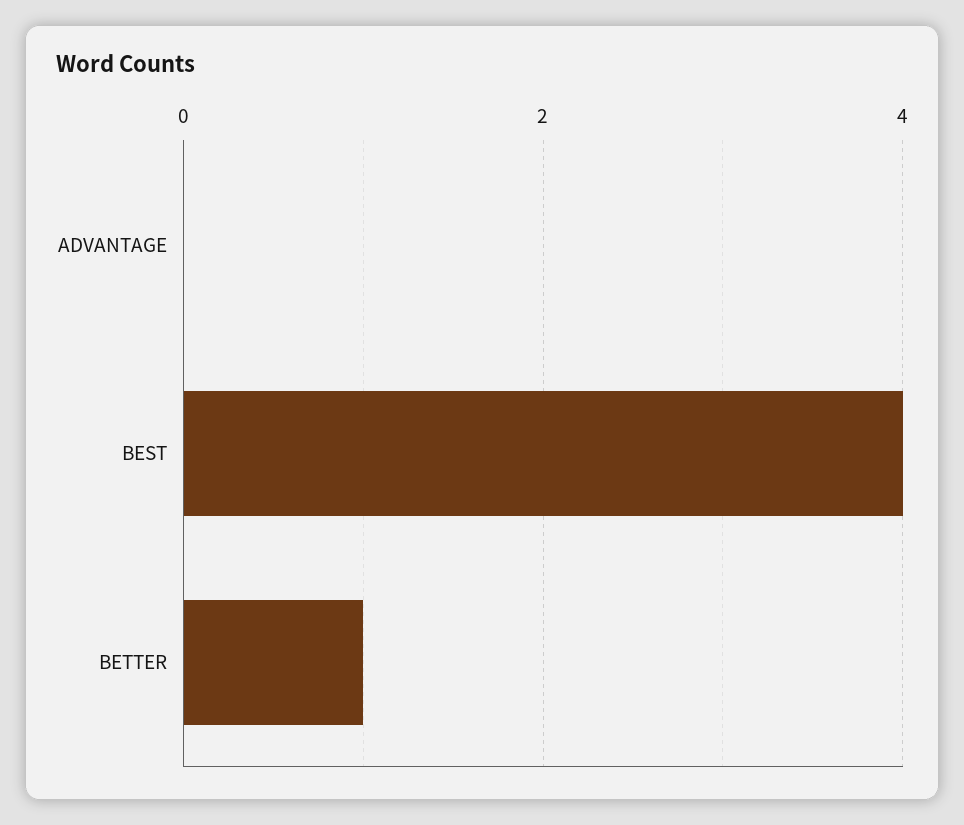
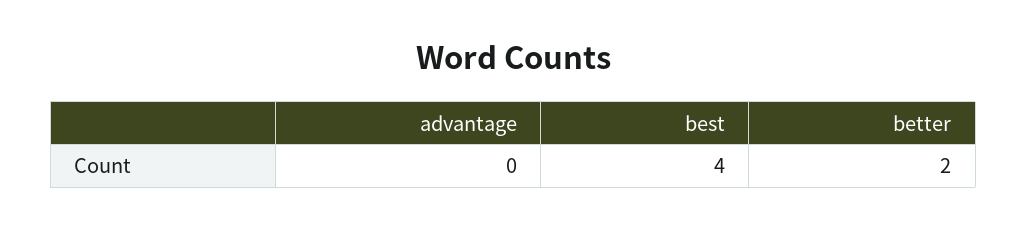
BETTER: 1 -> 2

